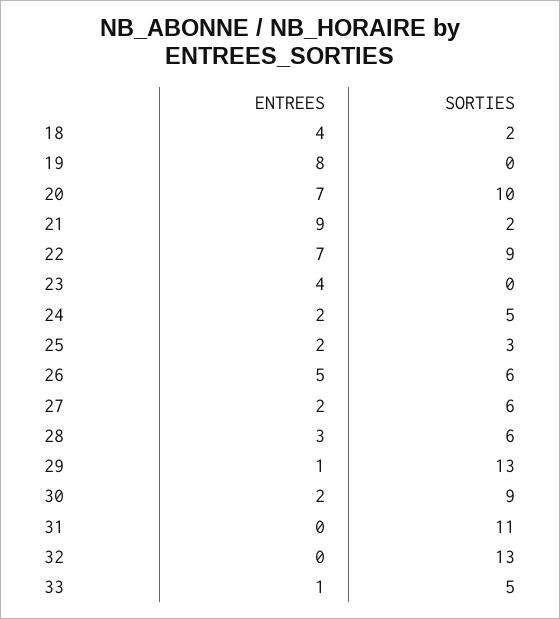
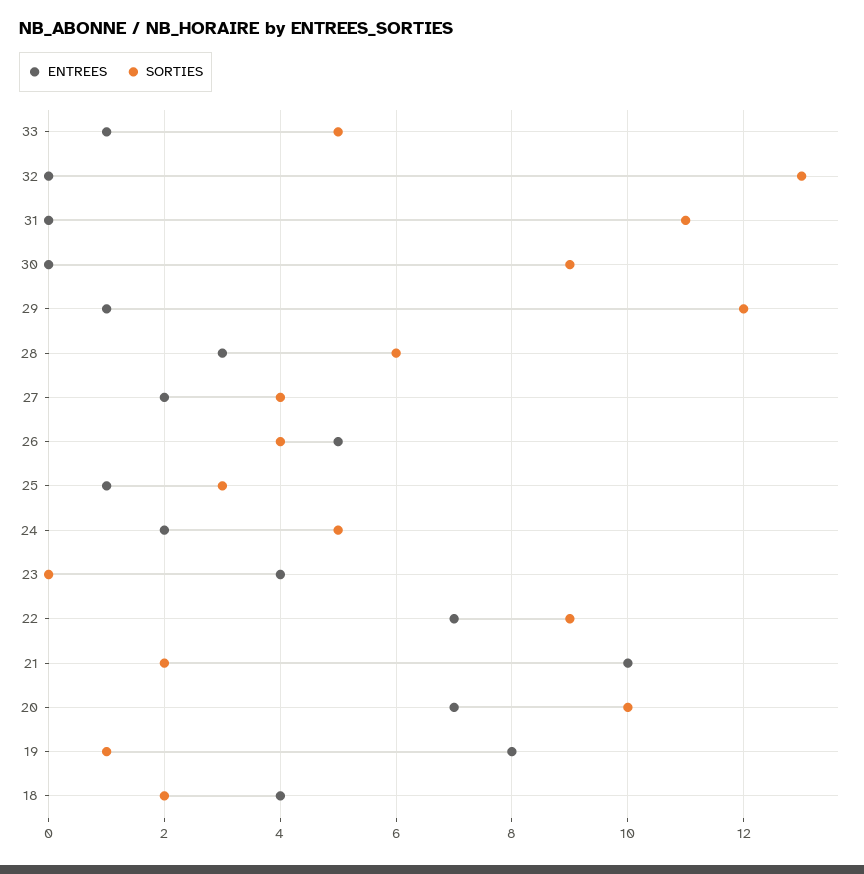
SORTIES, 19: 0 -> 1
ENTREES, 21: 9 -> 10
ENTREES, 25: 2 -> 1
SORTIES, 26: 6 -> 4
SORTIES, 27: 6 -> 4
SORTIES, 29: 13 -> 12
ENTREES, 30: 2 -> 0

